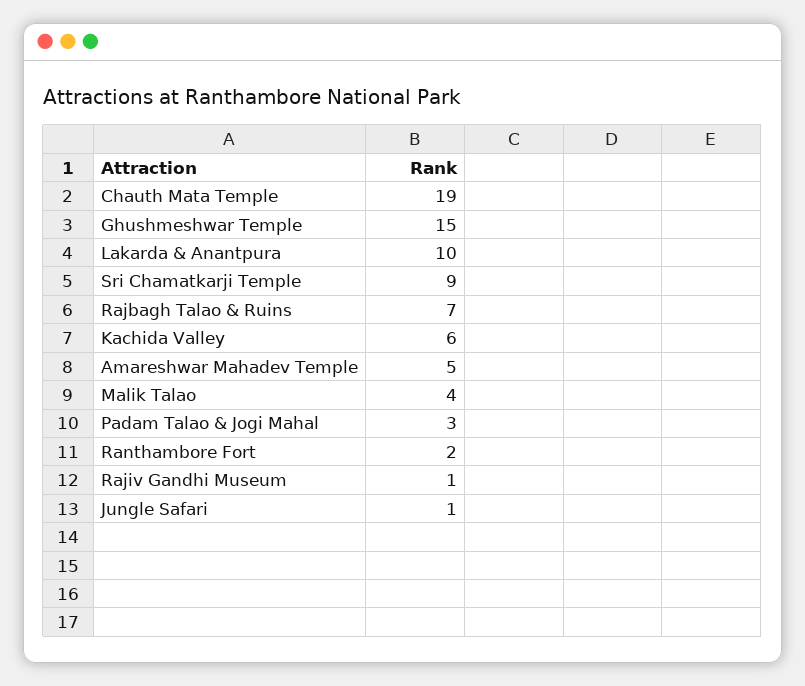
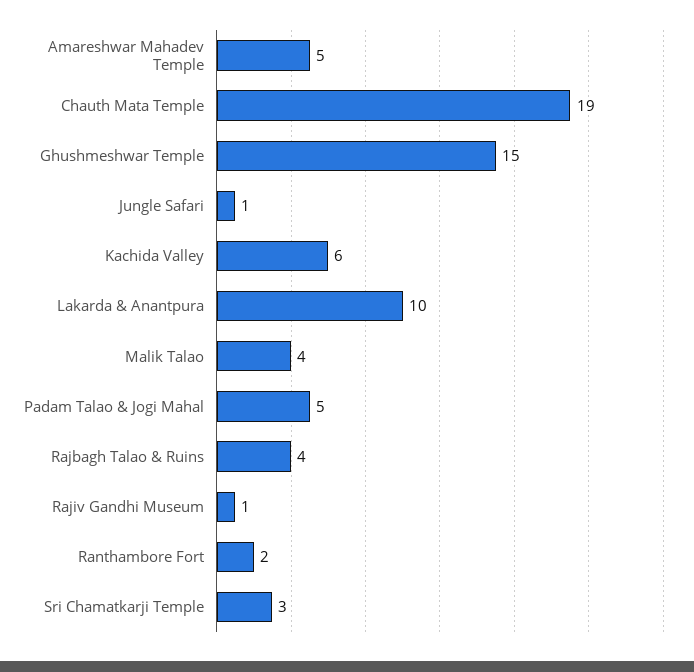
Sri Chamatkarji Temple: 9 -> 3
Rajbagh Talao & Ruins: 7 -> 4
Padam Talao & Jogi Mahal: 3 -> 5

